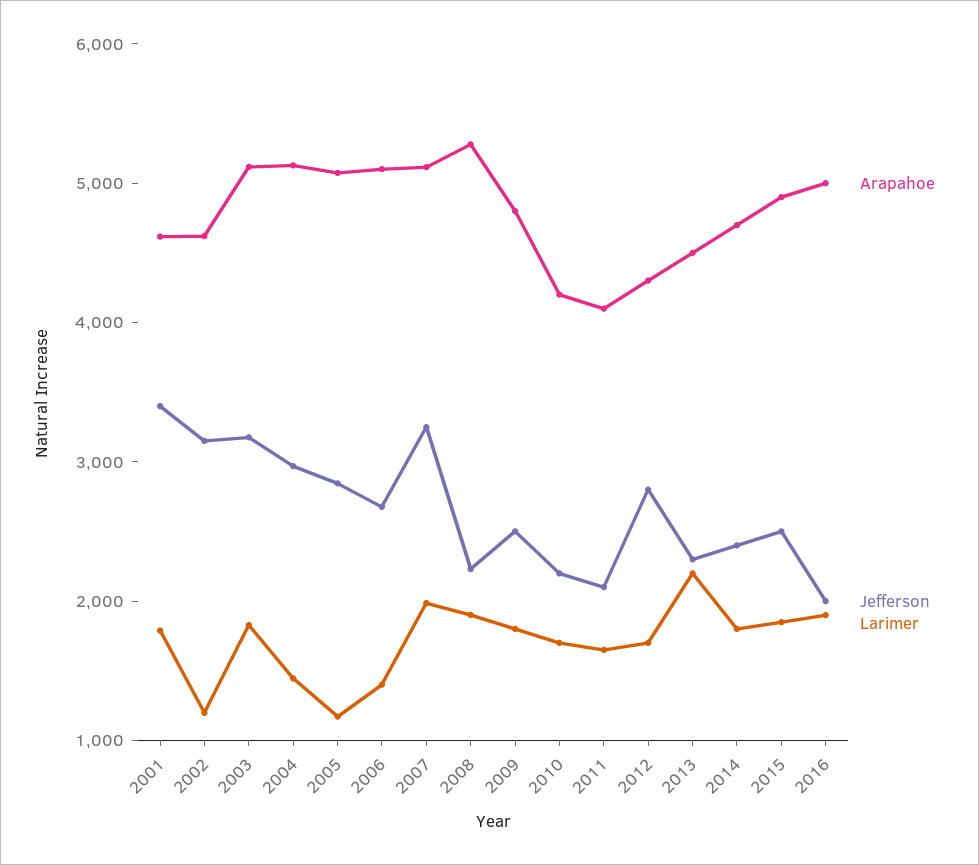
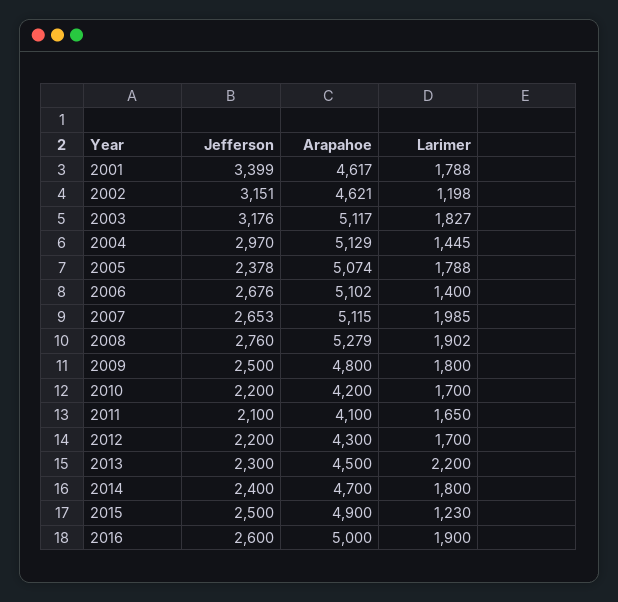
Jefferson, 2005: 2800 -> 2378
Larimer, 2005: 1200 -> 1788
Jefferson, 2007: 3200 -> 2653
Jefferson, 2008: 2200 -> 2760
Jefferson, 2012: 2800 -> 2200
Larimer, 2015: 1800 -> 1230
Jefferson, 2016: 2000 -> 2600

